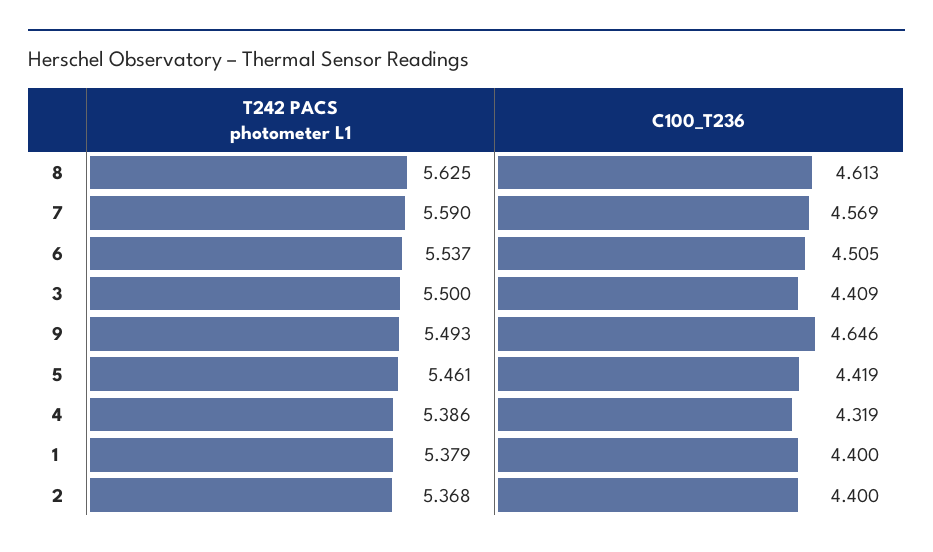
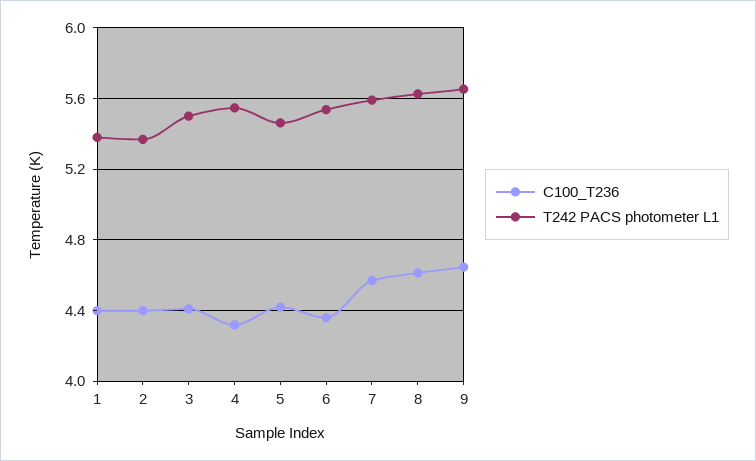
C100_T236, 6: 4.505 -> 4.35
T242 PACS photometer L1, 9: 5.493 -> 5.65
T242 PACS photometer L1, 4: 5.386 -> 5.55

